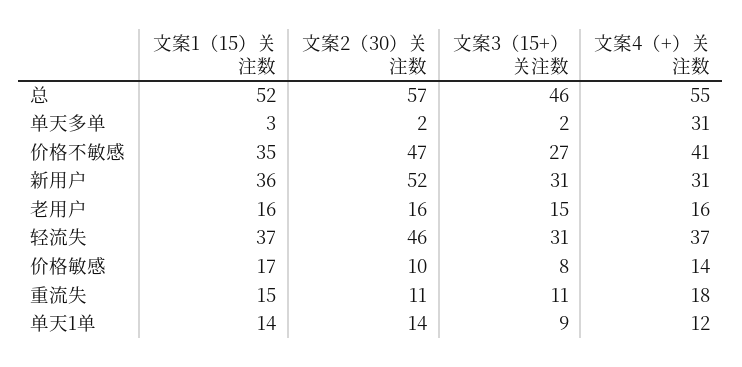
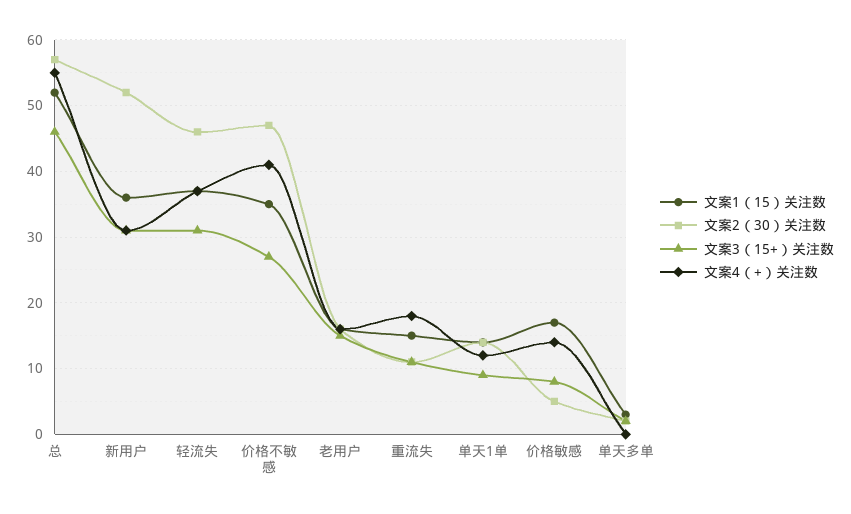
文案4（+）关注数, 单天多单: 31 -> 0
文案2（30）关注数, 价格敏感: 10 -> 5

